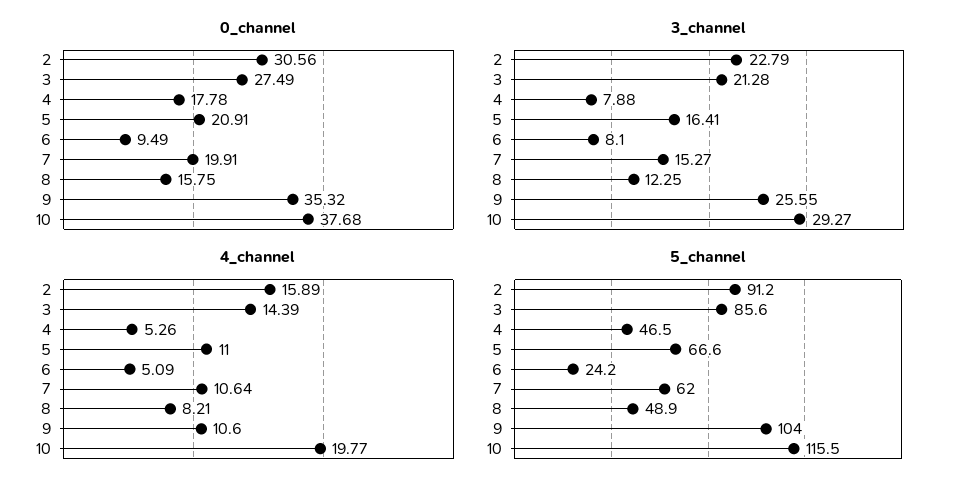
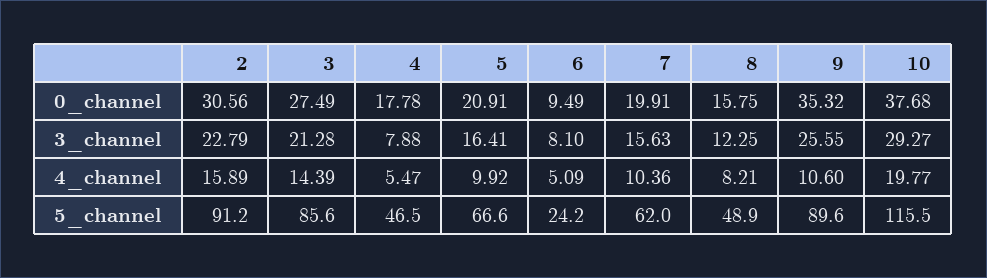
3_channel, 7: 15.27 -> 15.63
4_channel, 4: 5.26 -> 5.47
4_channel, 5: 11 -> 9.92
4_channel, 7: 10.64 -> 10.36
5_channel, 9: 104 -> 89.6

